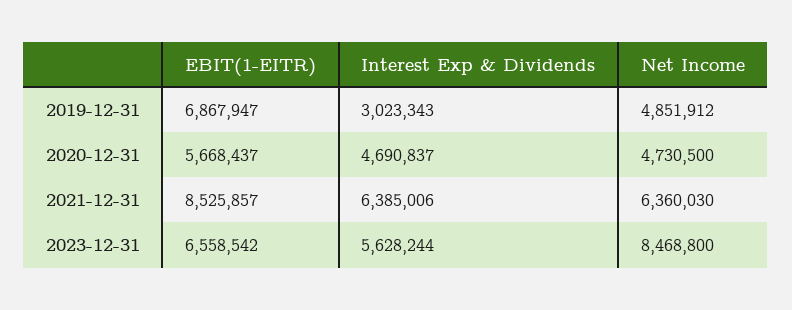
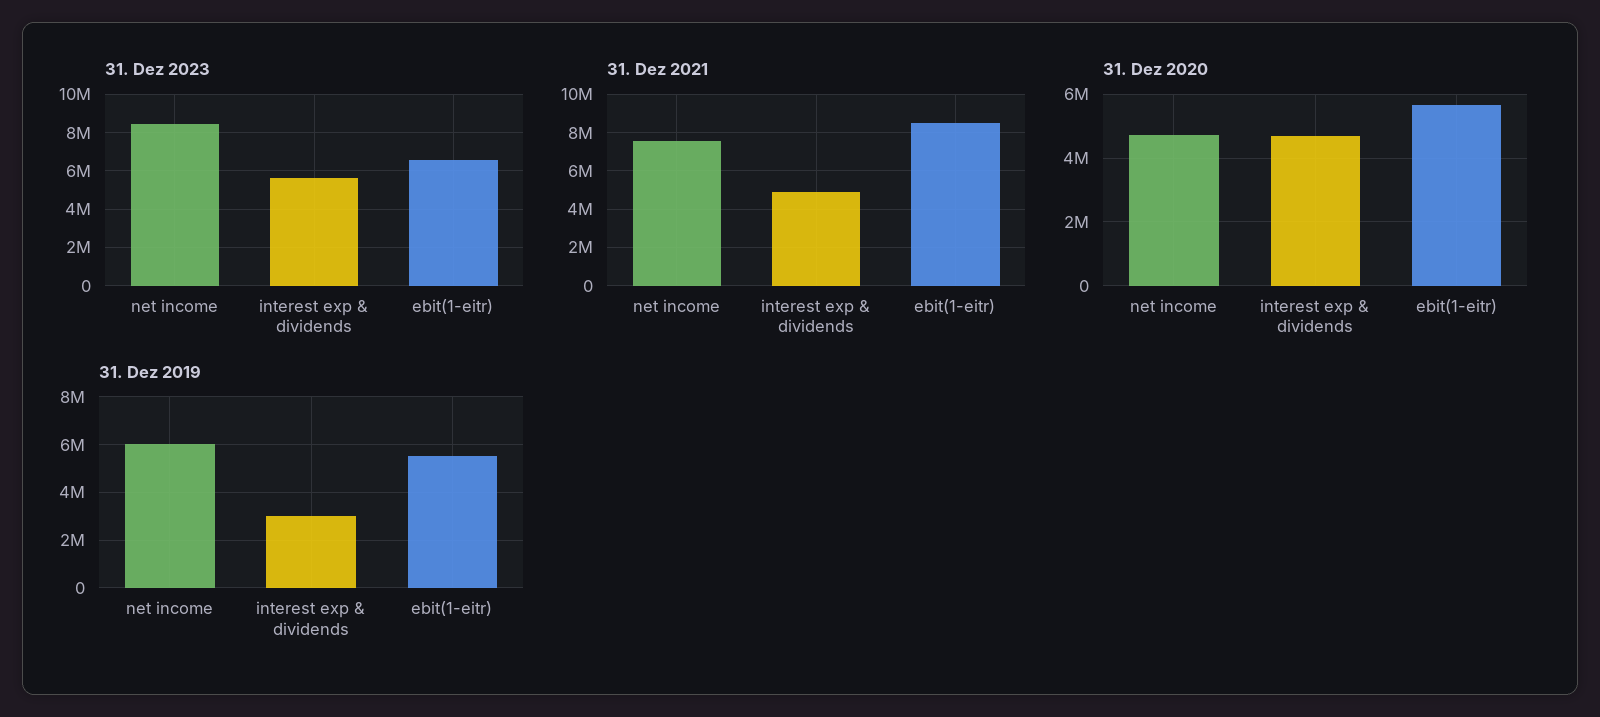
2019-12-31, EBIT(1-EITR): 6867947 -> 5500000
2019-12-31, Net Income: 4851912 -> 6000000
2021-12-31, Interest Exp & Dividends: 6385006 -> 5000000
2021-12-31, Net Income: 6360030 -> 7500000

